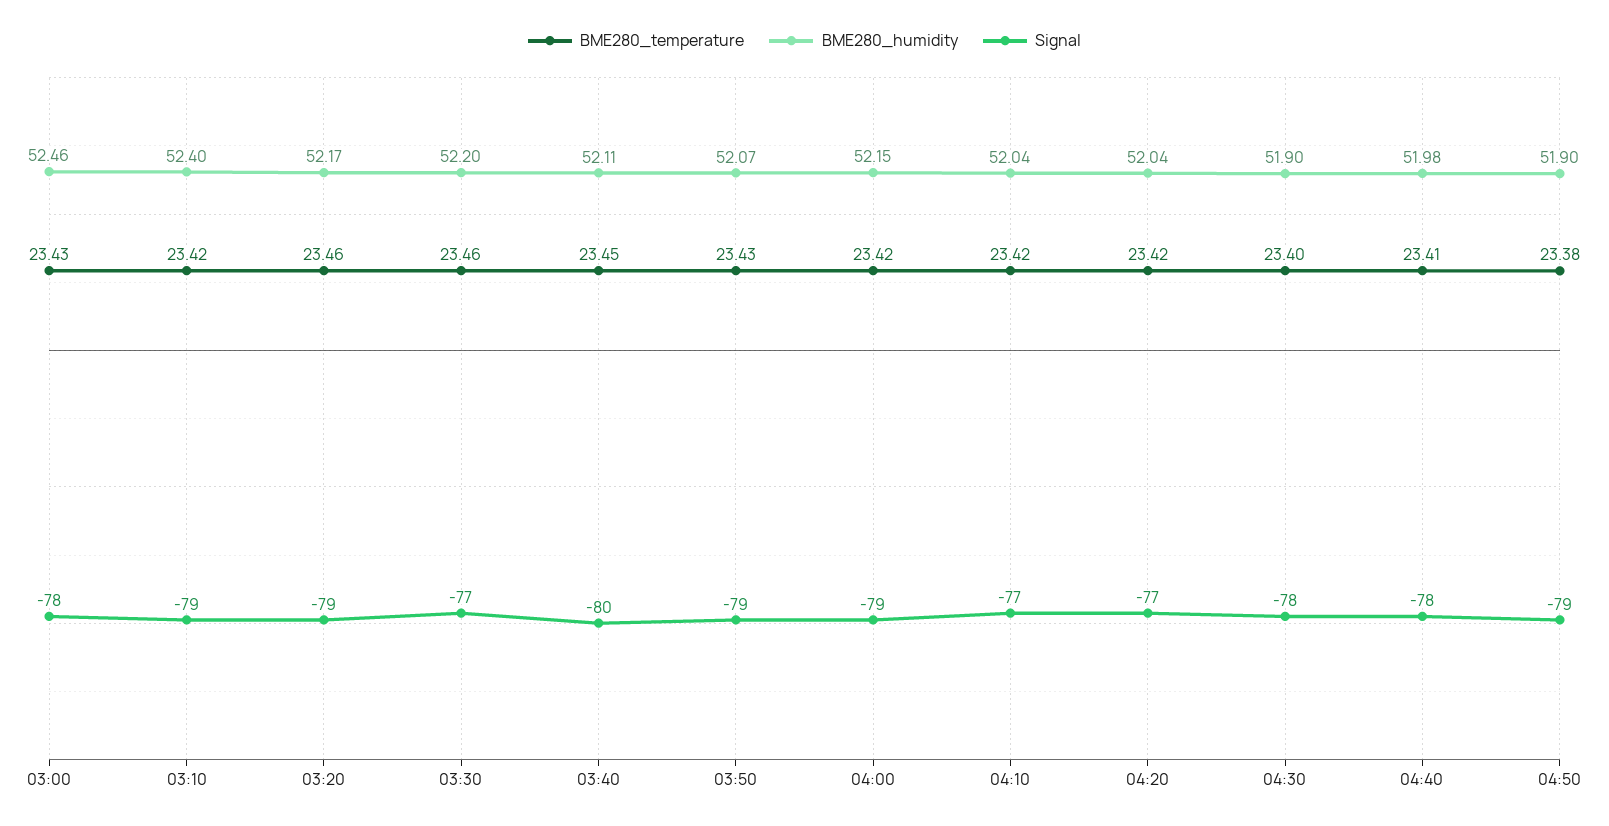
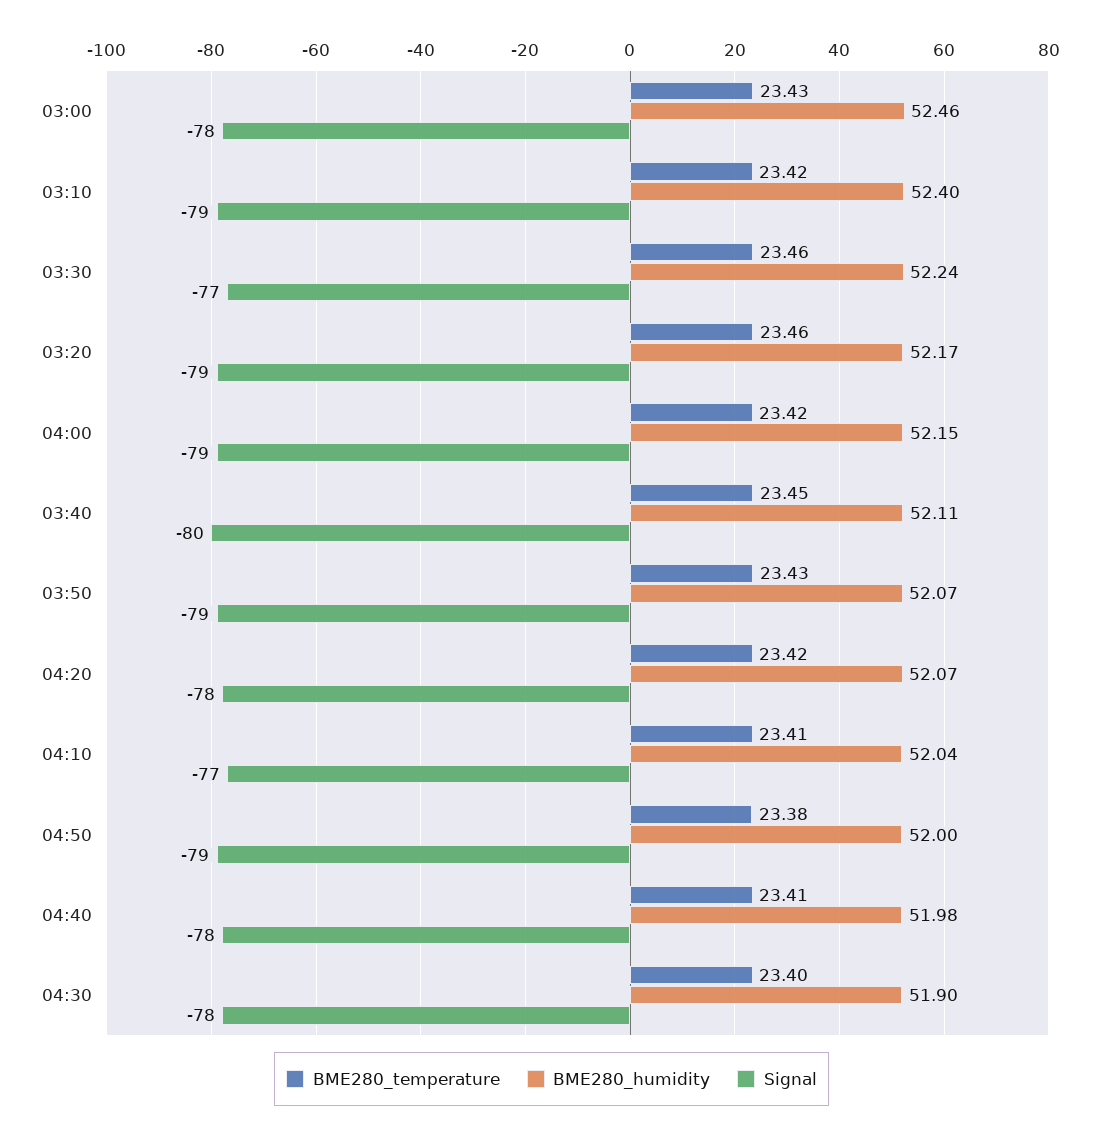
BME280_humidity, 03:30: 52.2 -> 52.24
BME280_temperature, 04:10: 23.42 -> 23.41
BME280_humidity, 04:20: 52.04 -> 52.07
Signal, 04:20: -77 -> -78
BME280_humidity, 04:50: 51.9 -> 52

